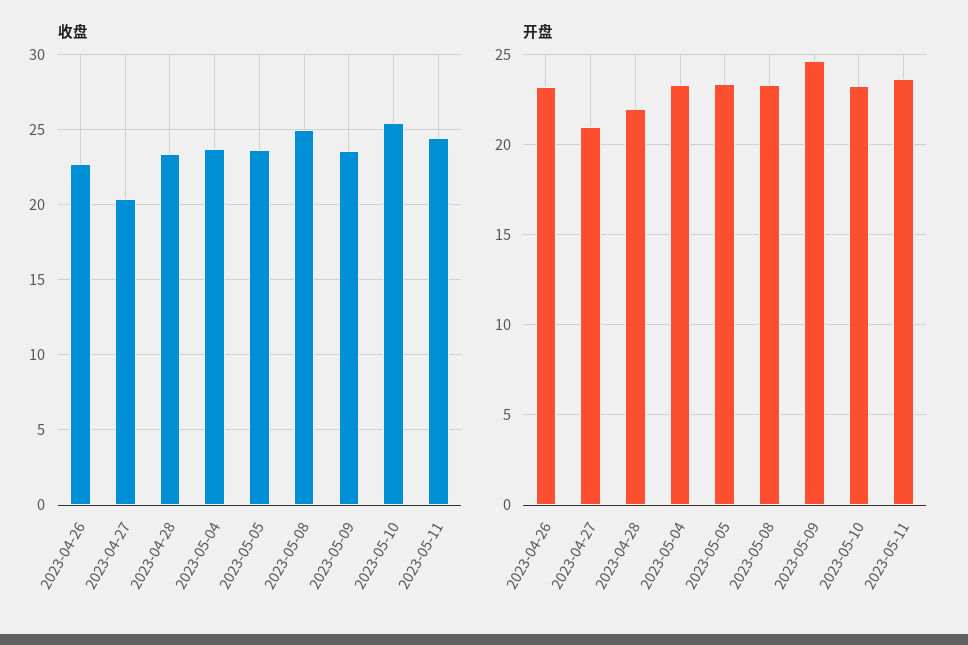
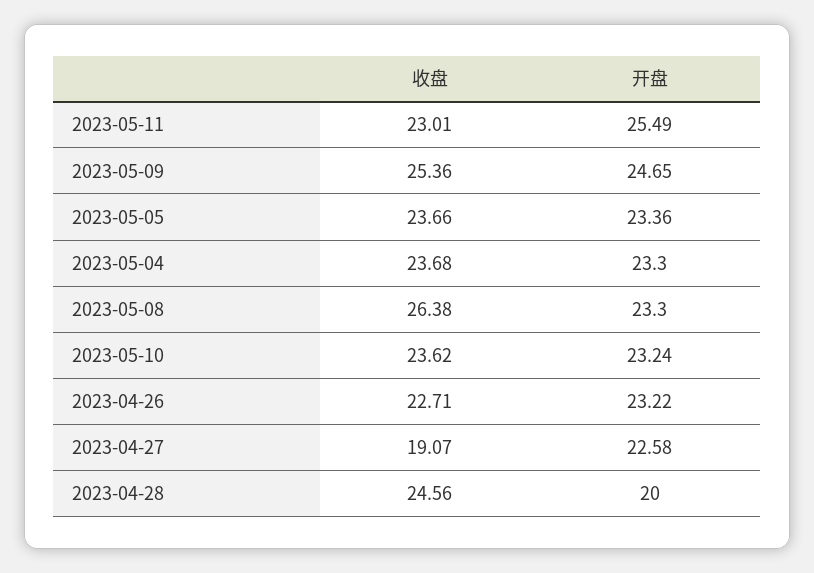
收盘, 2023-04-27: 20.5 -> 19.07
收盘, 2023-04-28: 23.5 -> 24.56
收盘, 2023-05-08: 25 -> 26.38
收盘, 2023-05-09: 23.5 -> 25.36
收盘, 2023-05-10: 25.5 -> 23.62
收盘, 2023-05-11: 24.5 -> 23.01
开盘, 2023-04-27: 21 -> 22.58
开盘, 2023-04-28: 22 -> 20
开盘, 2023-05-11: 23.5 -> 25.49

